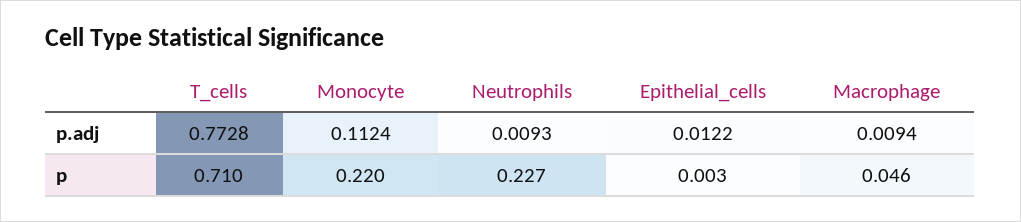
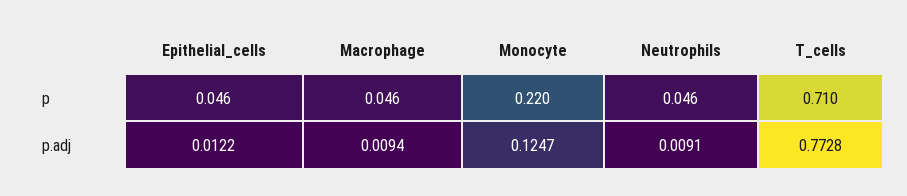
Monocyte, p.adj: 0.1124 -> 0.1247
Neutrophils, p.adj: 0.0093 -> 0.0091
Neutrophils, p: 0.227 -> 0.046
Epithelial_cells, p: 0.003 -> 0.046

